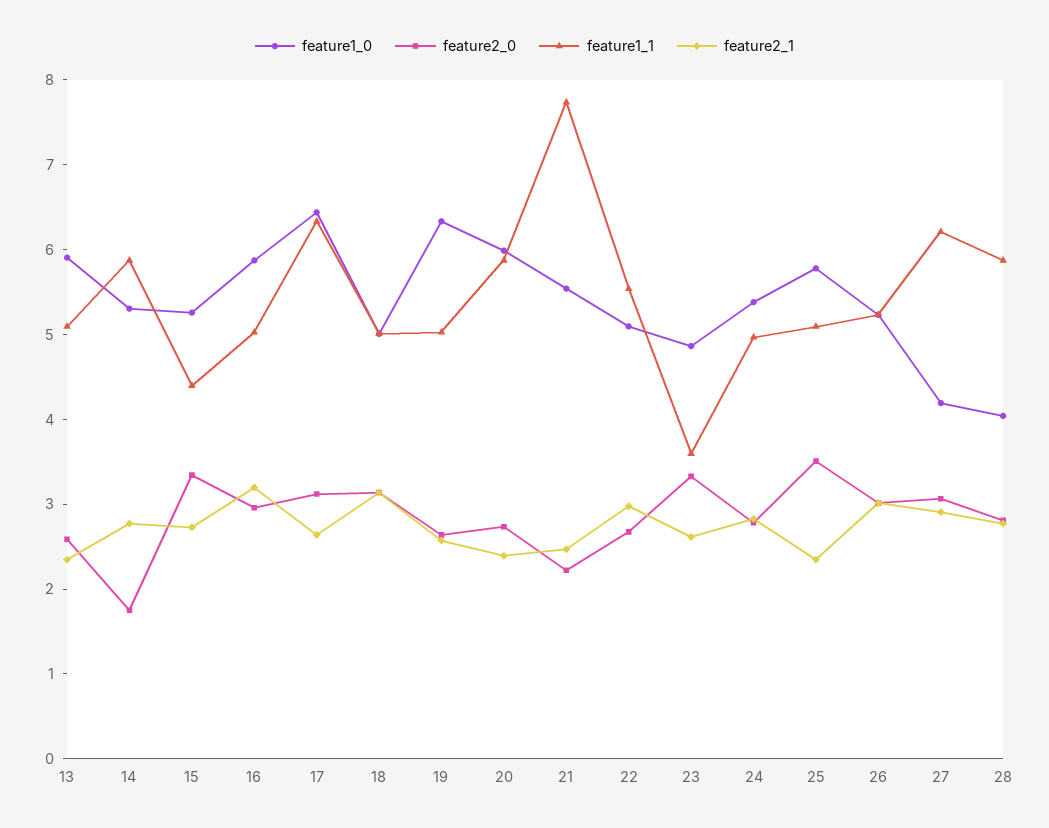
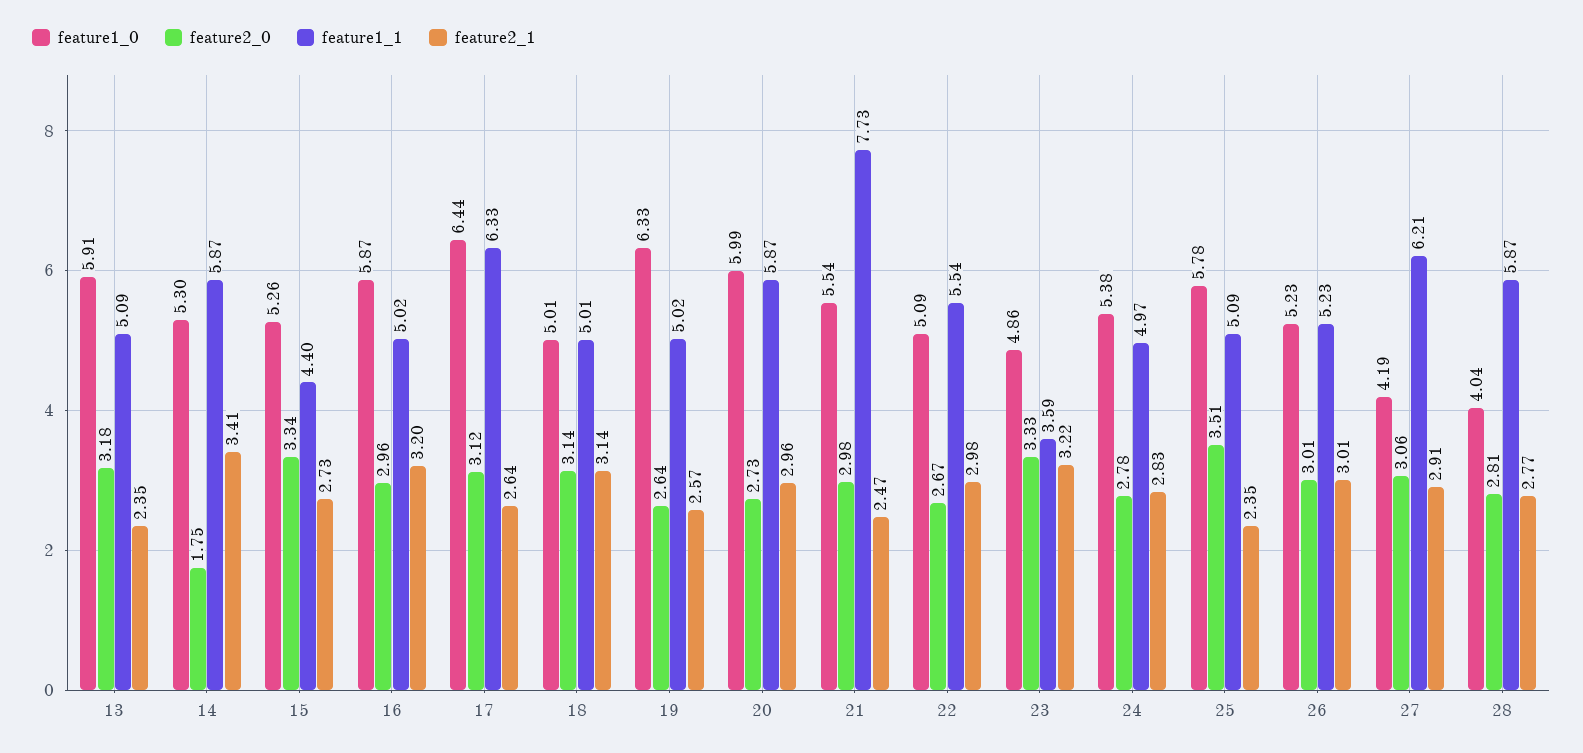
feature2_0, 13: 2.6 -> 3.18
feature2_1, 14: 2.8 -> 3.41
feature2_1, 20: 2.4 -> 2.96
feature2_0, 21: 2.2 -> 2.98
feature2_1, 23: 2.6 -> 3.22

